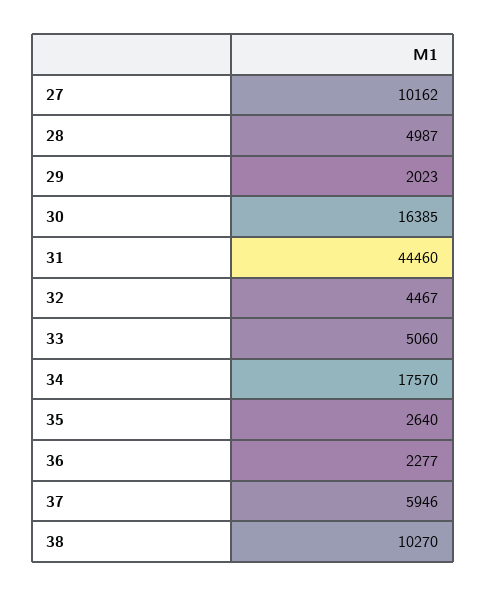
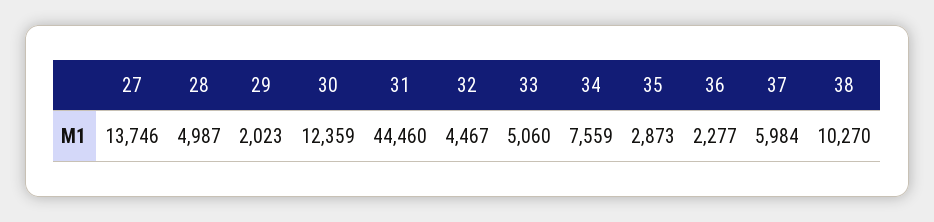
27: 10162 -> 13746
30: 16385 -> 12359
34: 17570 -> 7559
35: 2640 -> 2873
37: 5946 -> 5984

